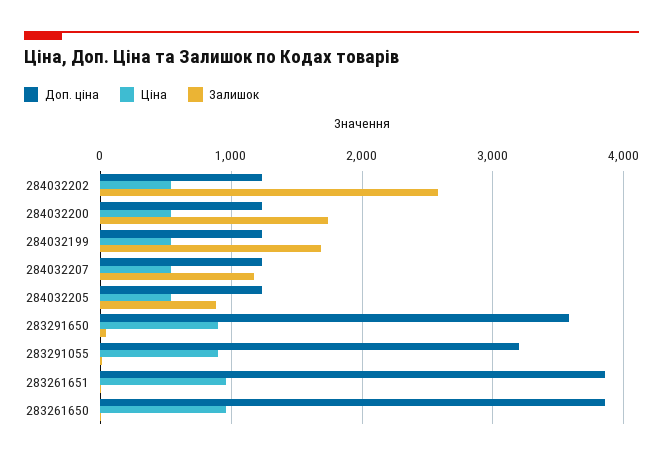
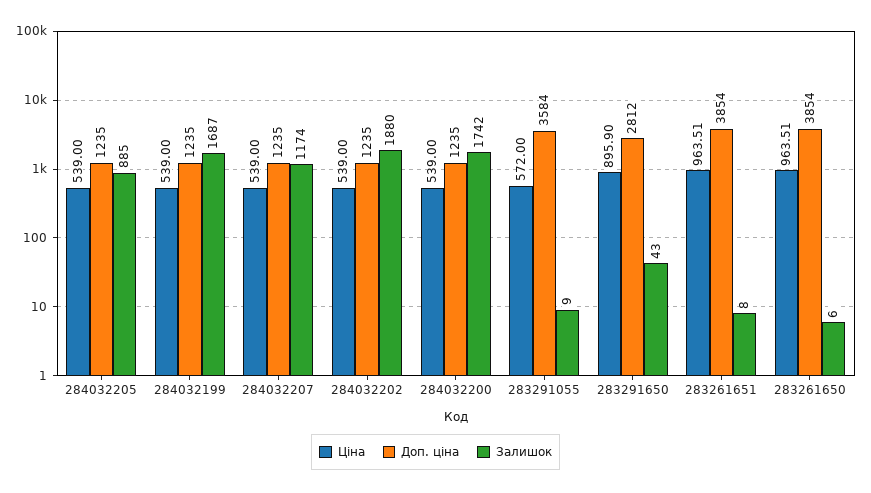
Залишок, 284032202: 2600 -> 1880
Доп. ціна, 283291650: 3600 -> 2812
Доп. ціна, 283291055: 3200 -> 3584
Ціна, 283291055: 900 -> 572

